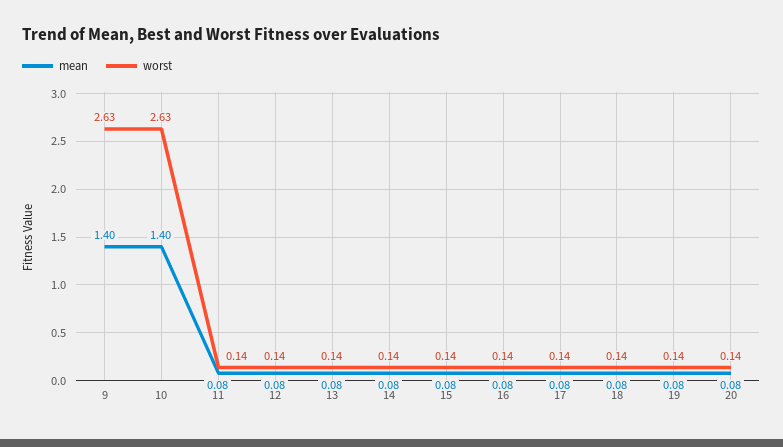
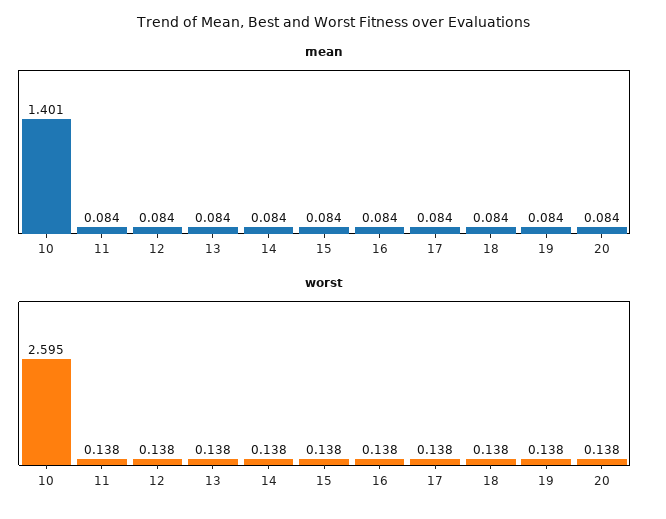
mean, 9: 1.4 -> none
worst, 9: 2.63 -> none
worst, 10: 2.63 -> 2.595

